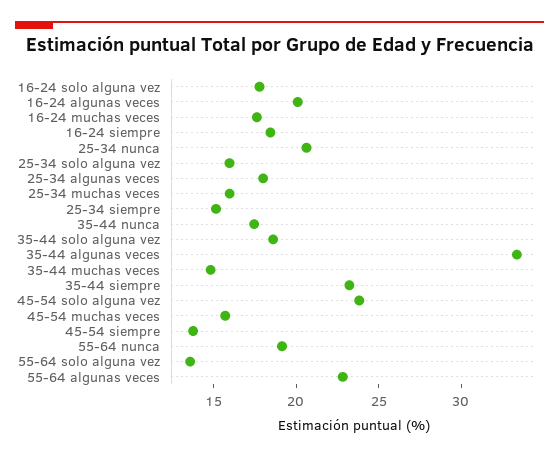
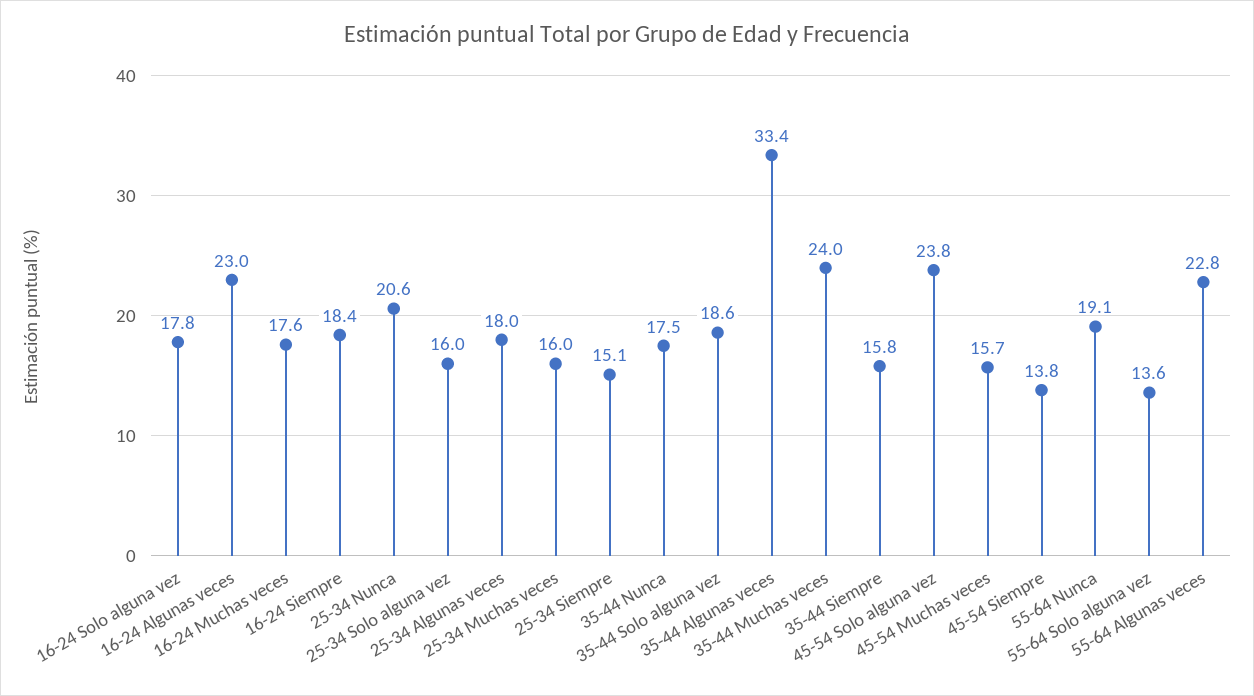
16-24 algunas veces: 20 -> 23
35-44 muchas veces: 15 -> 24
35-44 siempre: 23 -> 15.8

